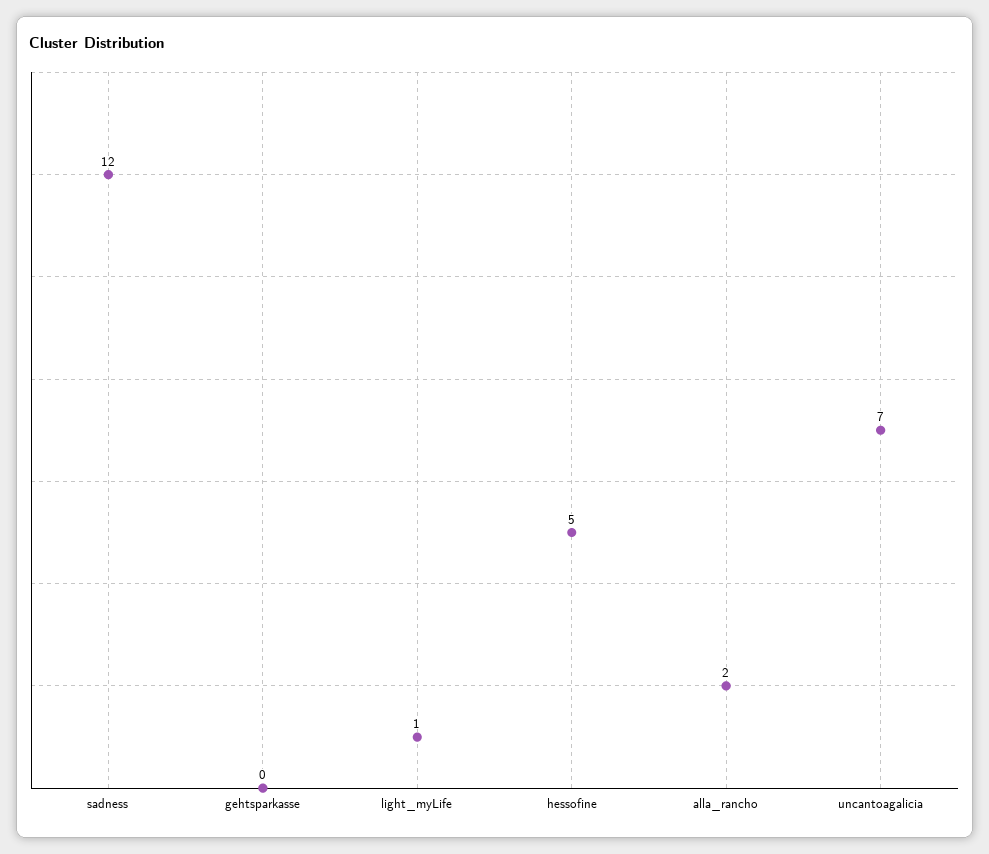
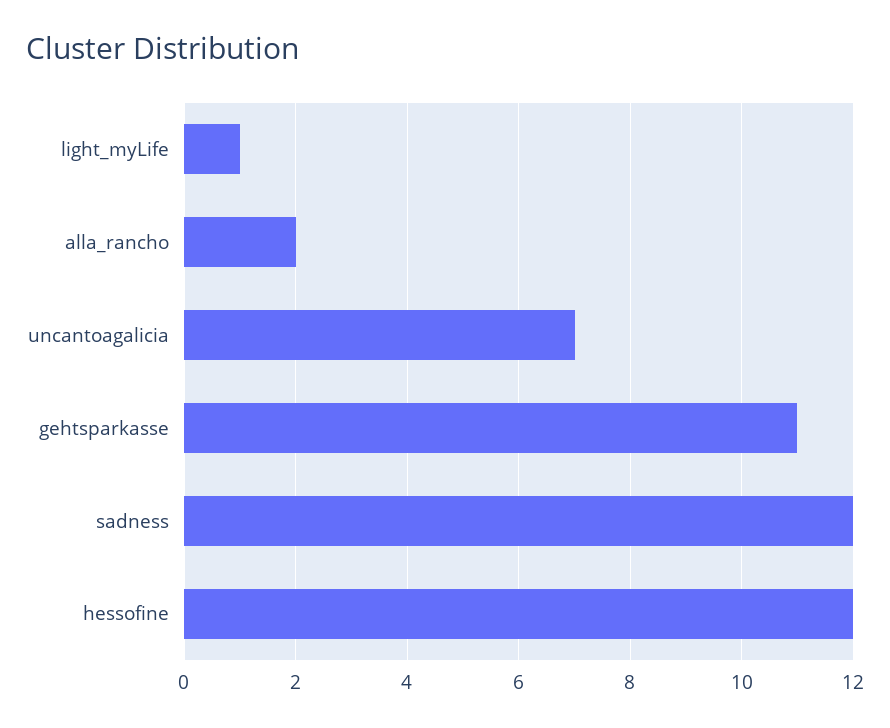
gehtsparkasse: 0 -> 11
hessofine: 5 -> 12

